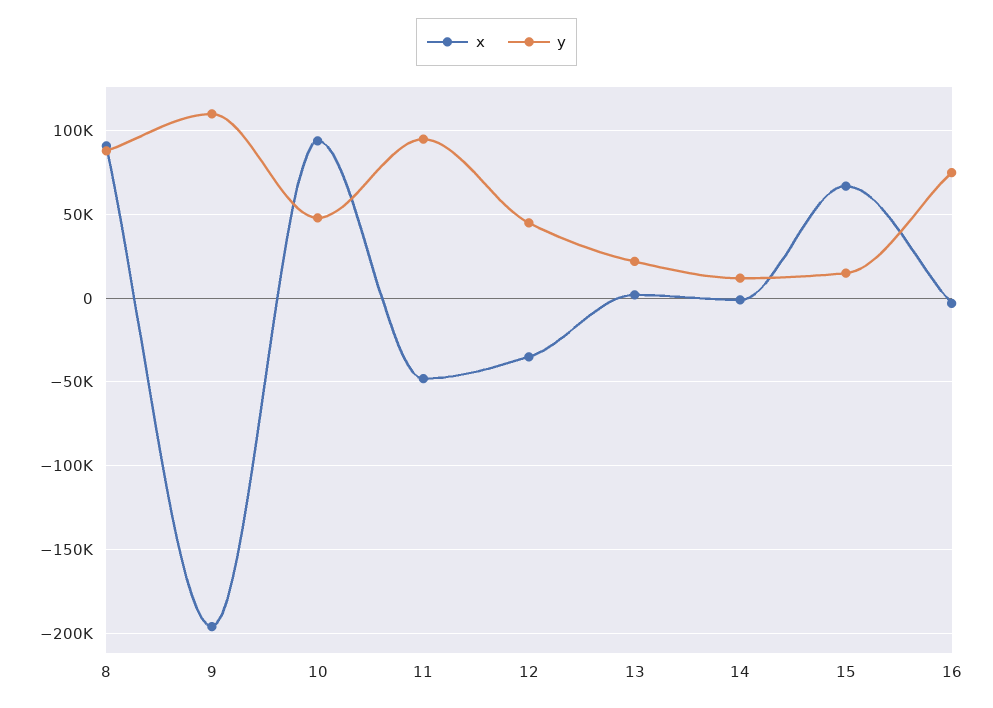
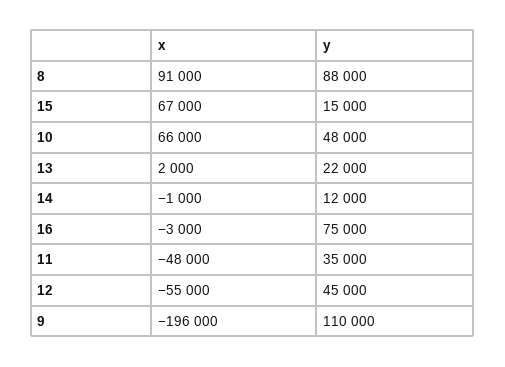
x, 10: 95000 -> 66000
y, 11: 95000 -> 35000
x, 12: -35000 -> -55000

